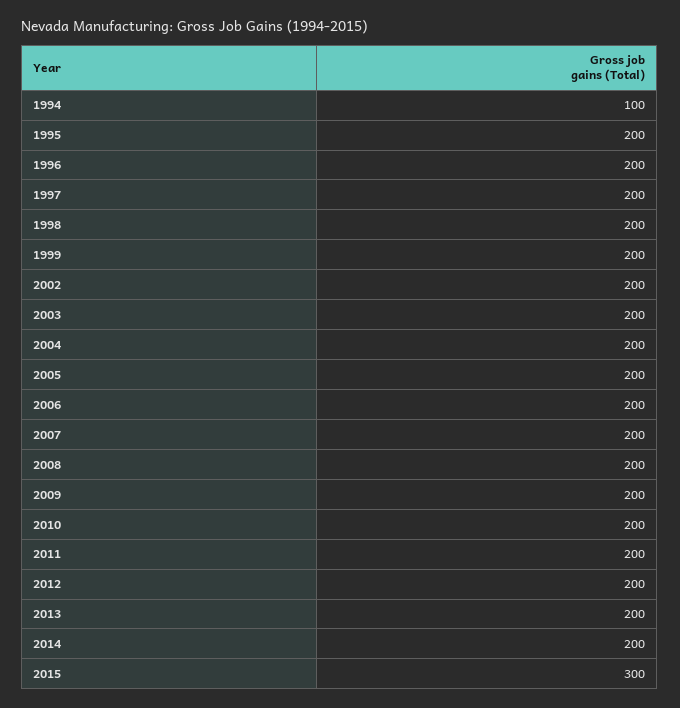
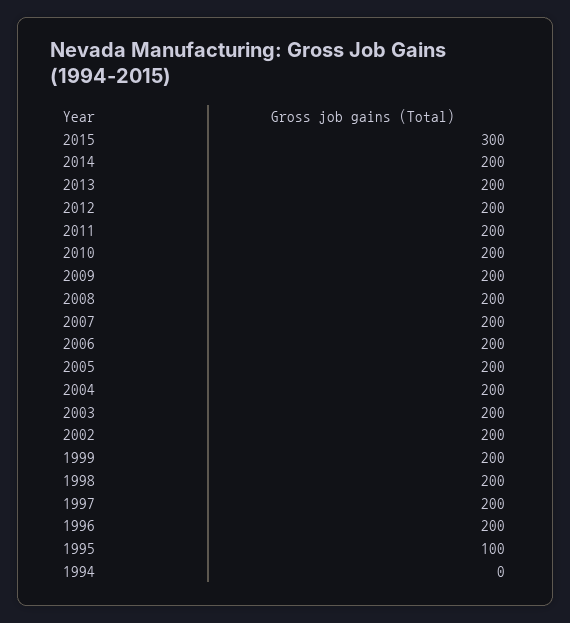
1994: 100 -> 0
1995: 200 -> 100

